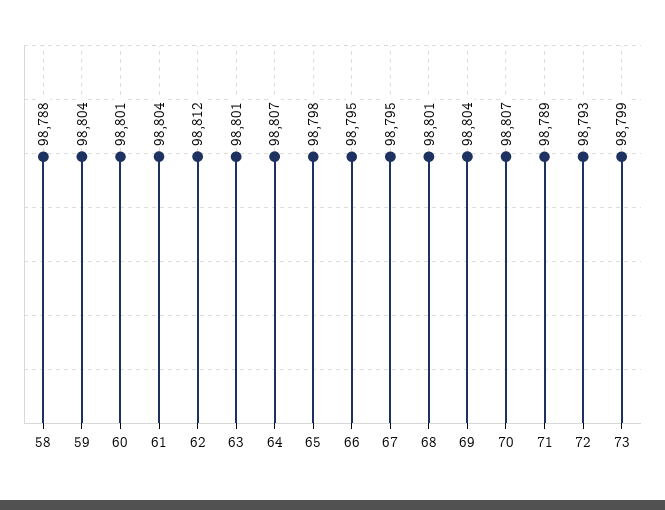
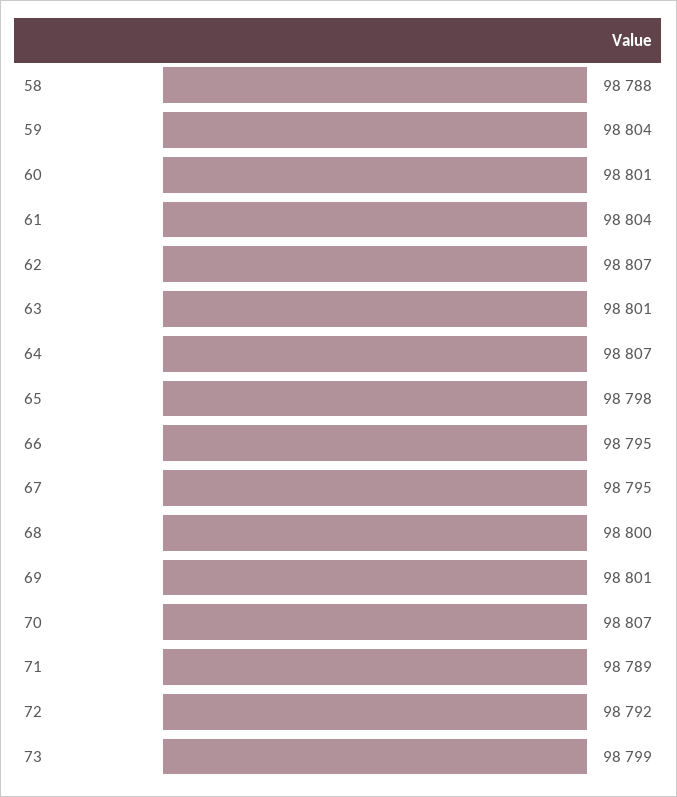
62: 98812 -> 98807
68: 98801 -> 98800
69: 98804 -> 98801
72: 98793 -> 98792

